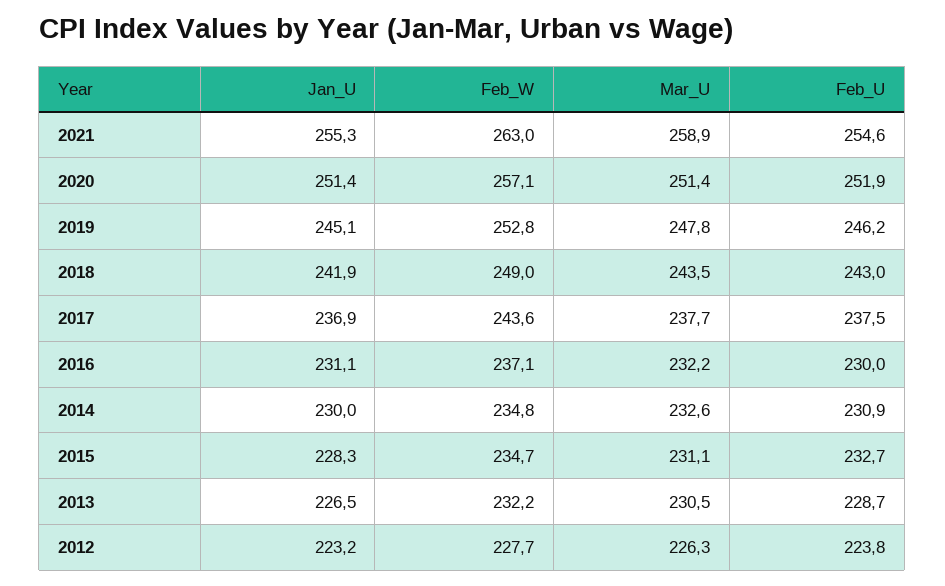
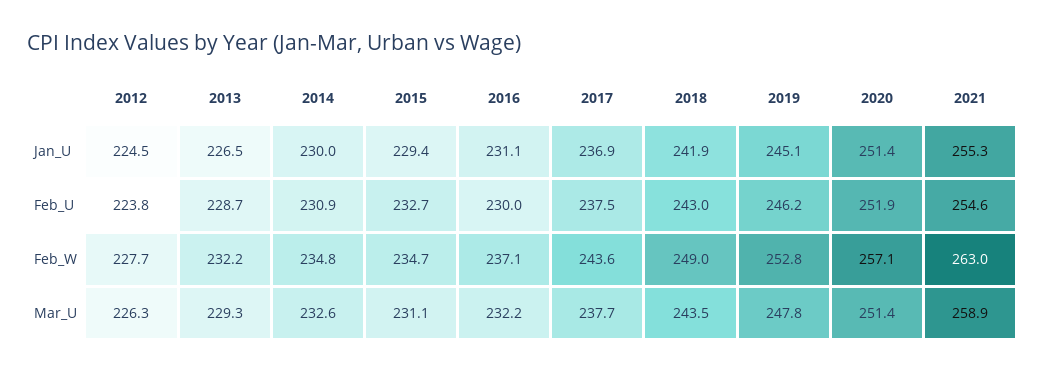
Jan_U, 2015: 228.3 -> 229.4
Mar_U, 2013: 230.5 -> 229.3
Jan_U, 2012: 223.2 -> 224.5

